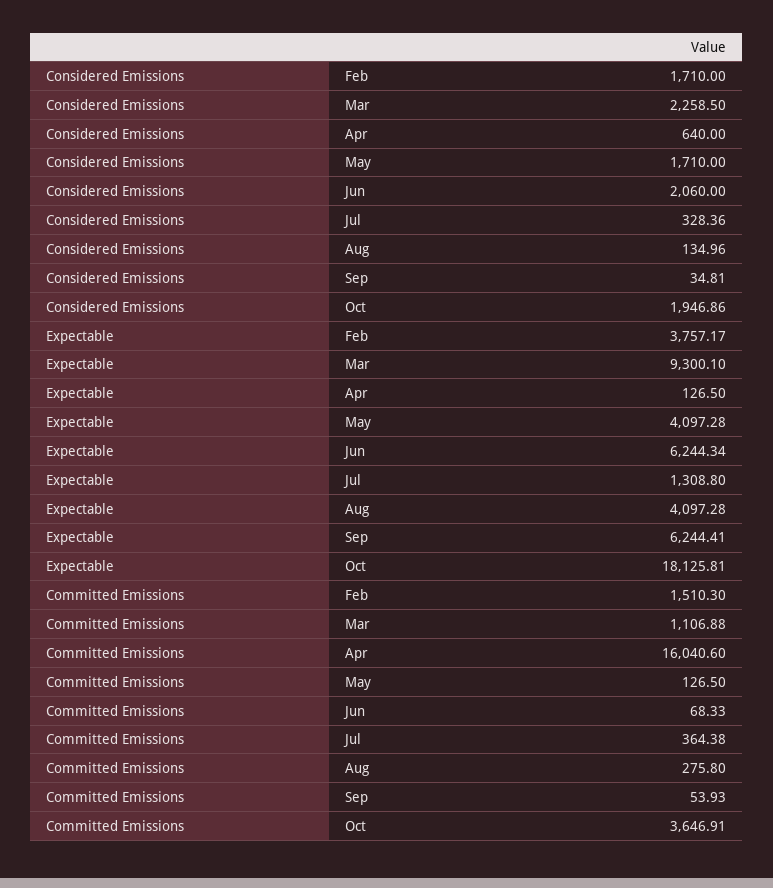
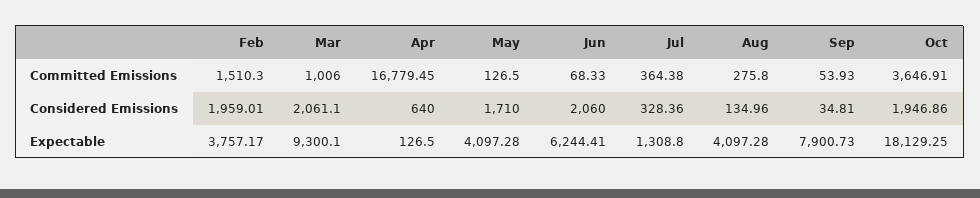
Considered Emissions, Feb: 1710 -> 1959.01
Considered Emissions, Mar: 2258.5 -> 2061.1
Expectable, Jun: 6244.34 -> 6244.41
Expectable, Sep: 6244.41 -> 7900.73
Expectable, Oct: 18125.81 -> 18129.25
Committed Emissions, Mar: 1106.88 -> 1006
Committed Emissions, Apr: 16040.6 -> 16779.45

